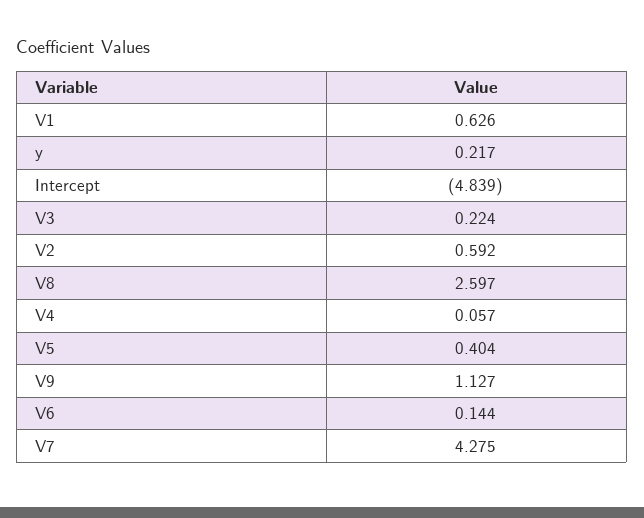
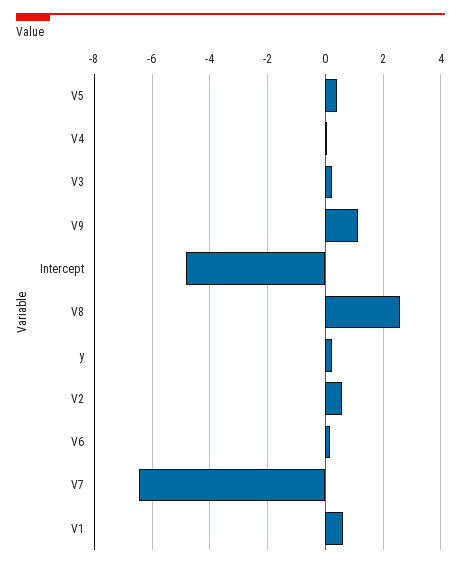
V7: 4.275 -> -6.5

